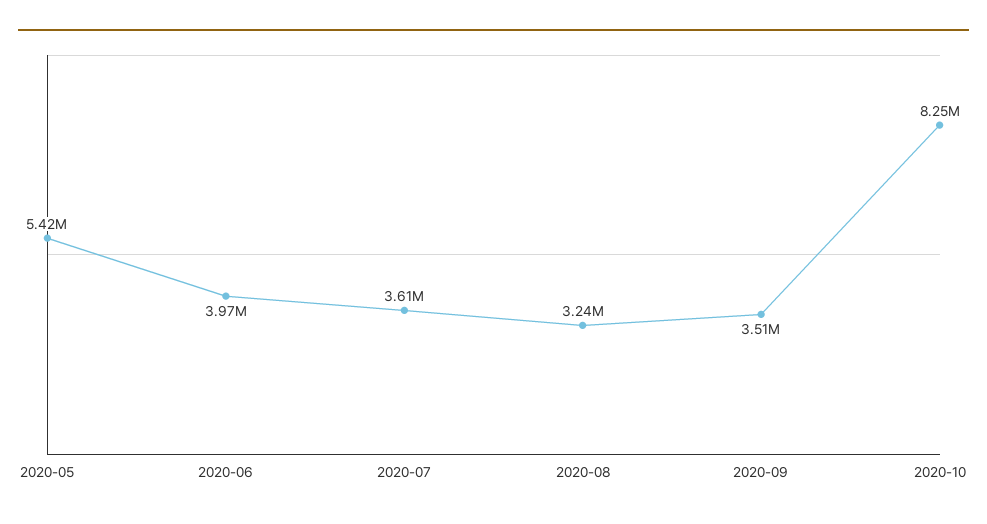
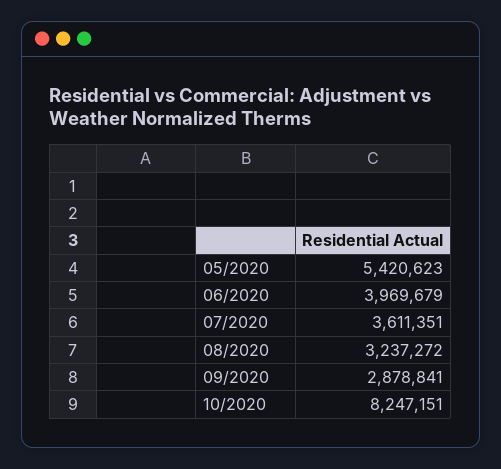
2020-09: 3510000 -> 2878841

